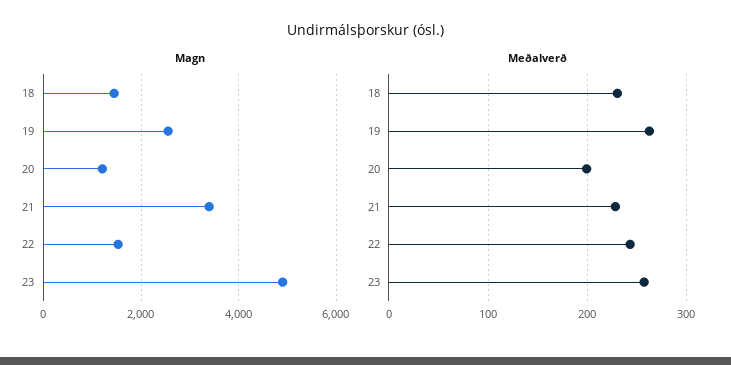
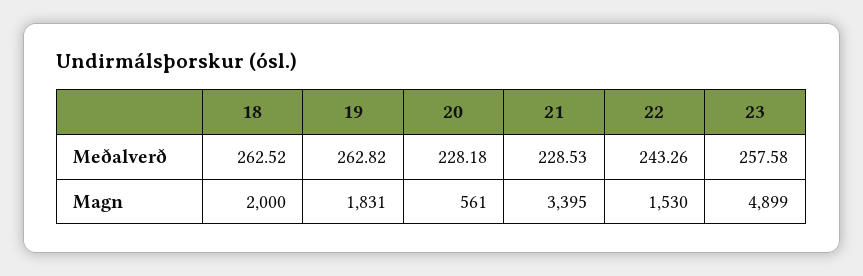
Magn, 18: 1400 -> 2000
Magn, 19: 2600 -> 1831
Magn, 20: 1200 -> 561
Meðalverð, 18: 230 -> 262.52
Meðalverð, 20: 200 -> 228.18

